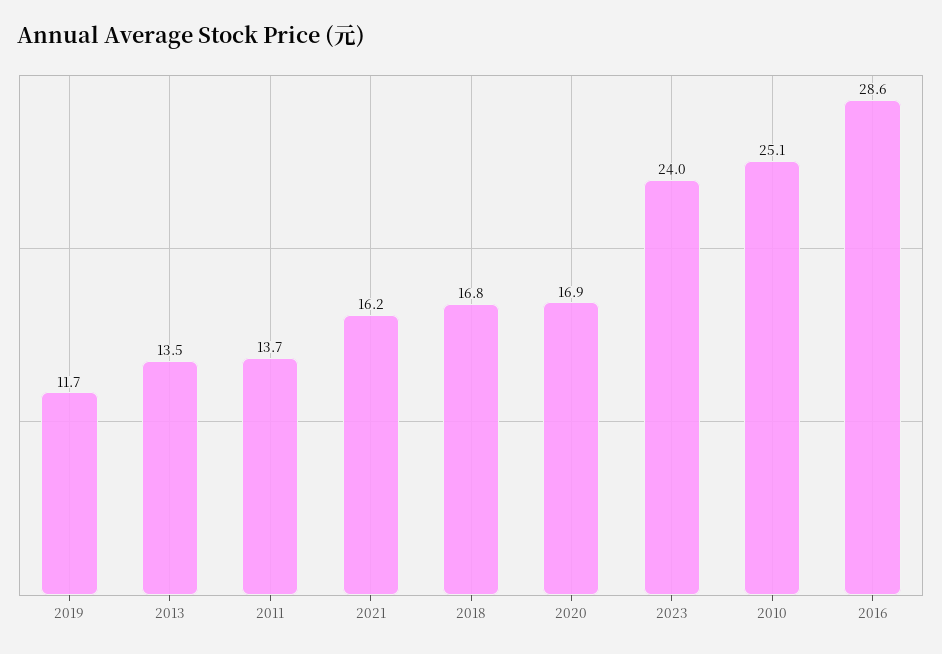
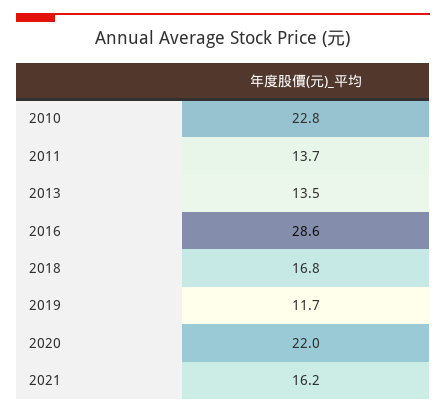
2020: 16.9 -> 22
2023: 24 -> none
2010: 25.1 -> 22.8

